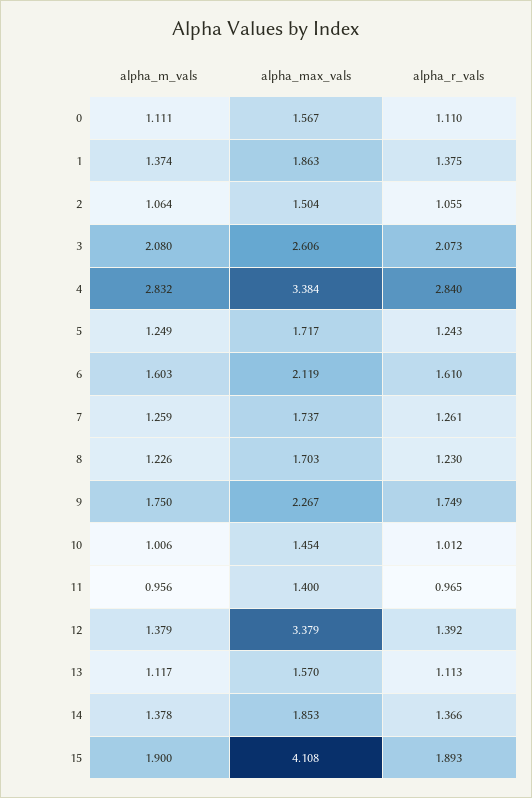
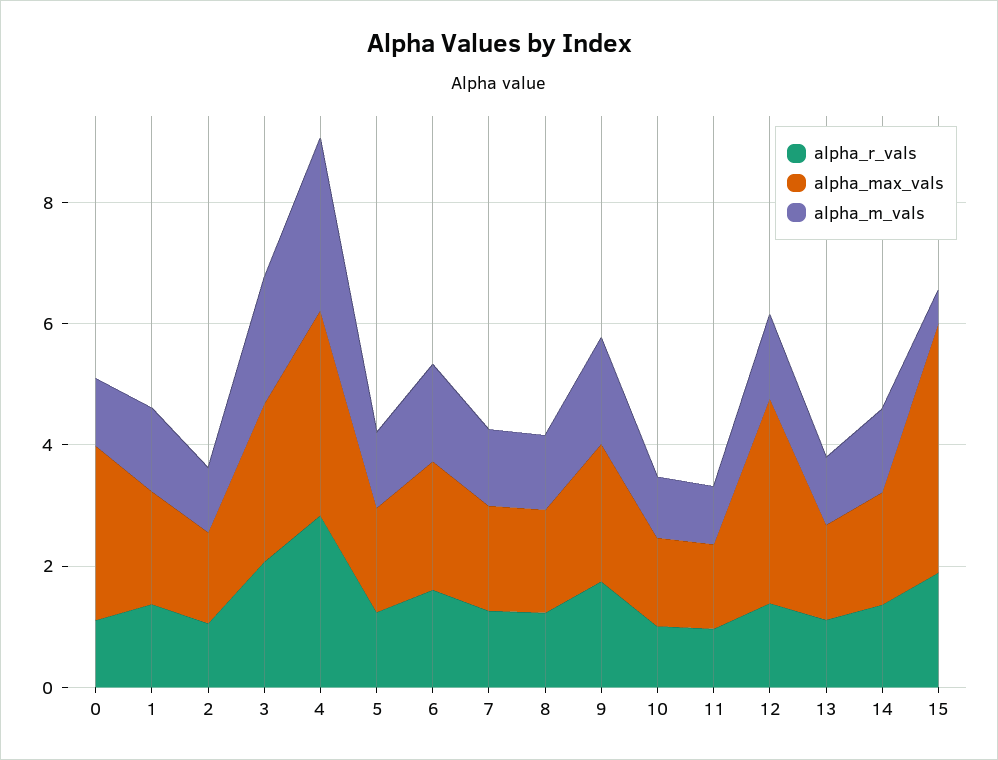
alpha_max_vals, 0: 1.567 -> 3
alpha_m_vals, 15: 1.9 -> 0.5

